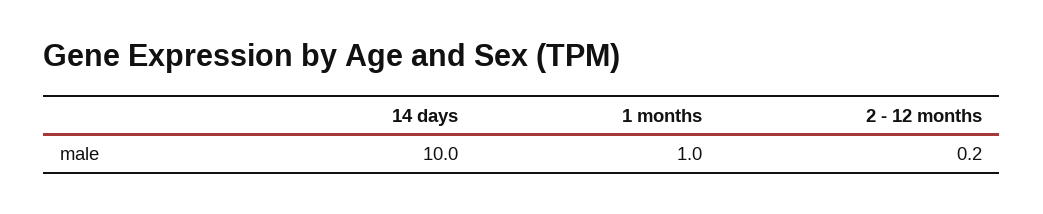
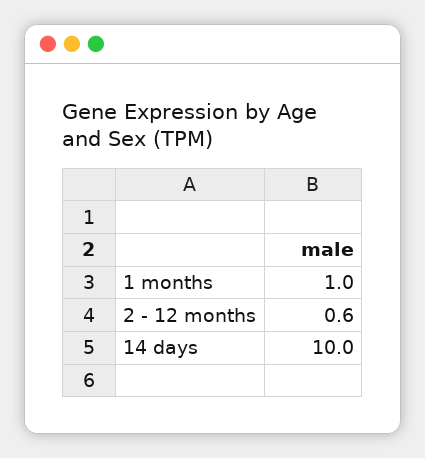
2 - 12 months: 0.2 -> 0.6

